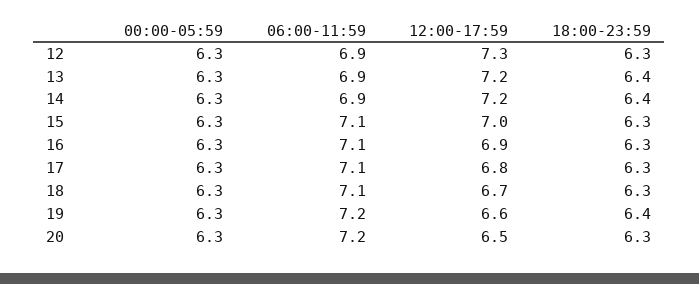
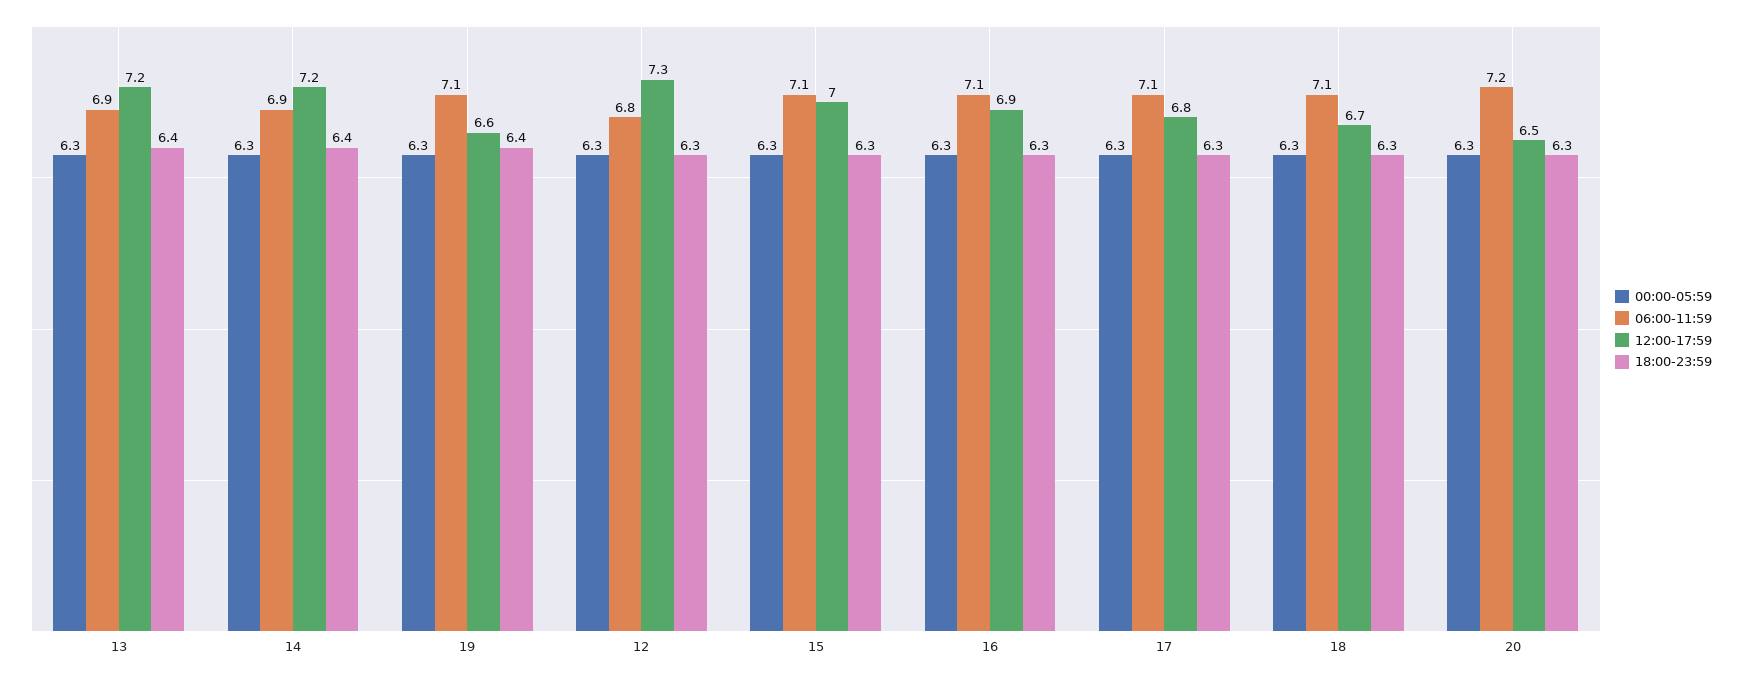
06:00-11:59, 12: 6.9 -> 6.8
06:00-11:59, 19: 7.2 -> 7.1

